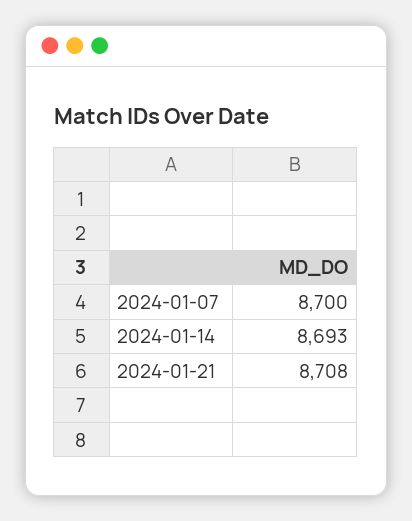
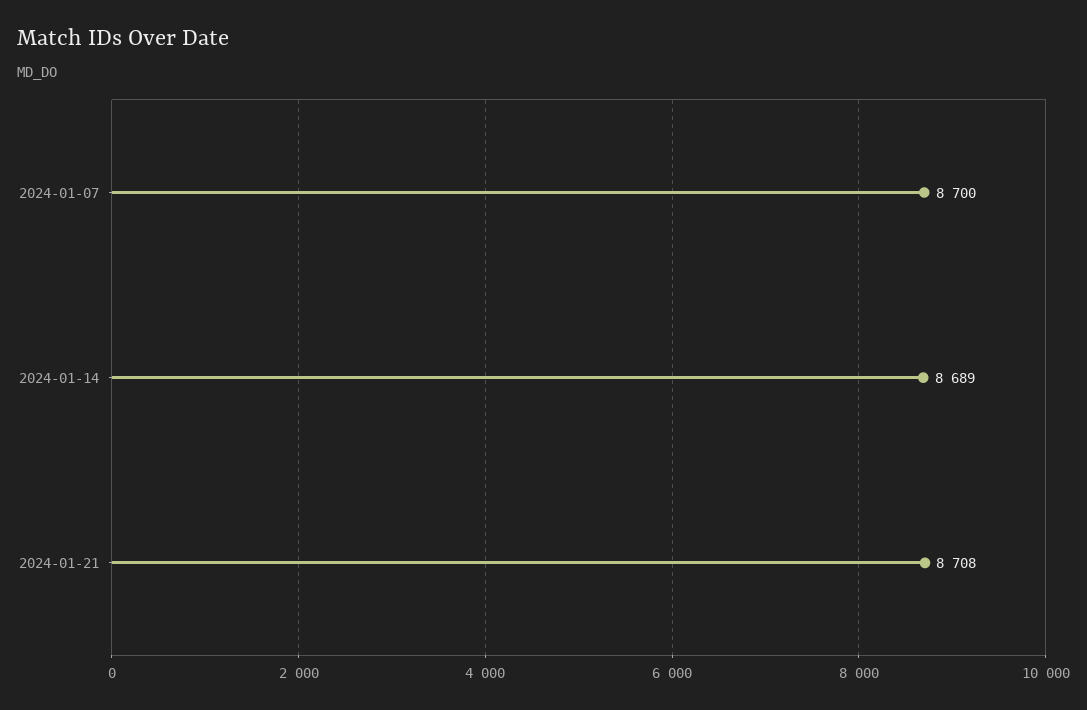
2024-01-14: 8693 -> 8689

